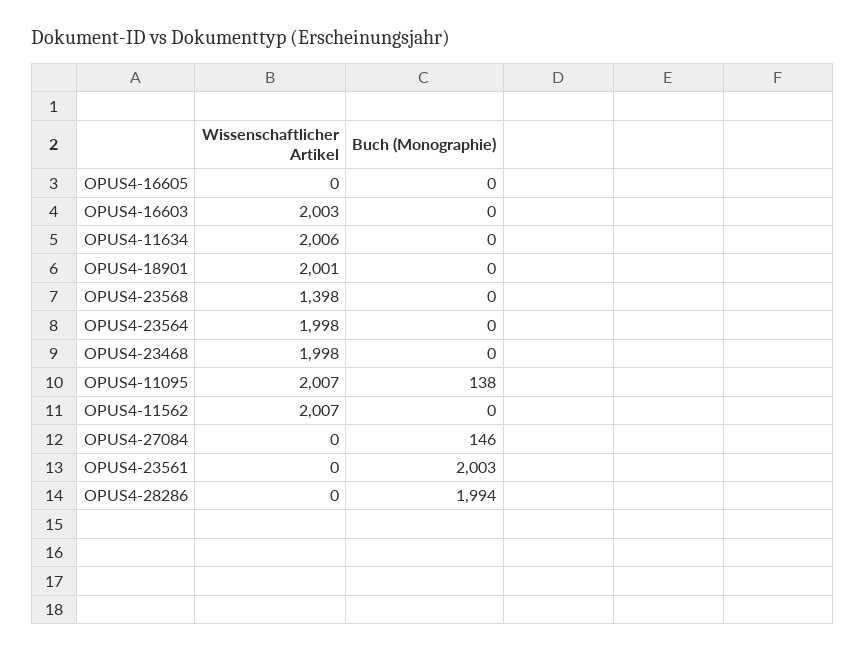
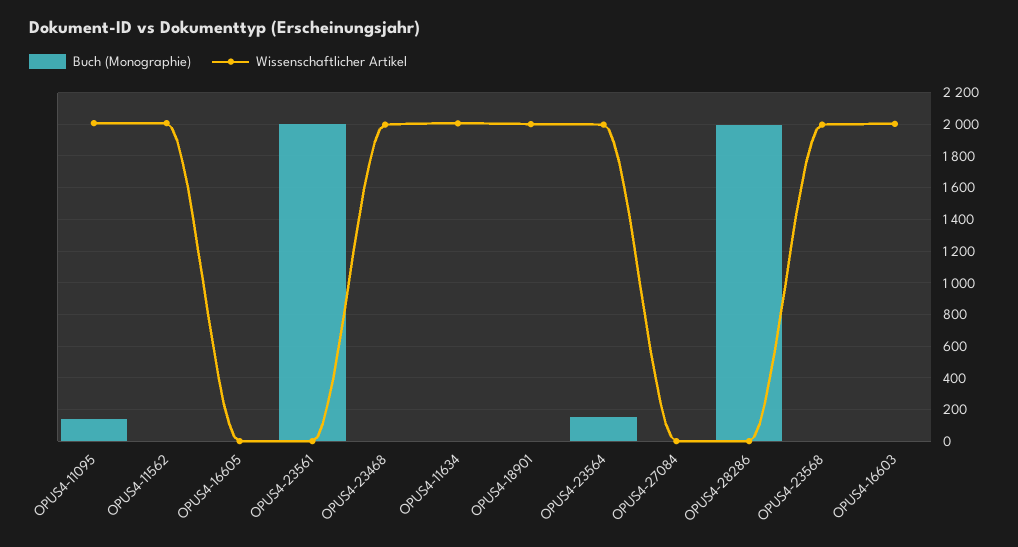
Wissenschaftlicher Artikel, OPUS4-23568: 1398 -> 2000
Buch (Monographie), OPUS4-23564: 0 -> 150
Buch (Monographie), OPUS4-27084: 146 -> 0

